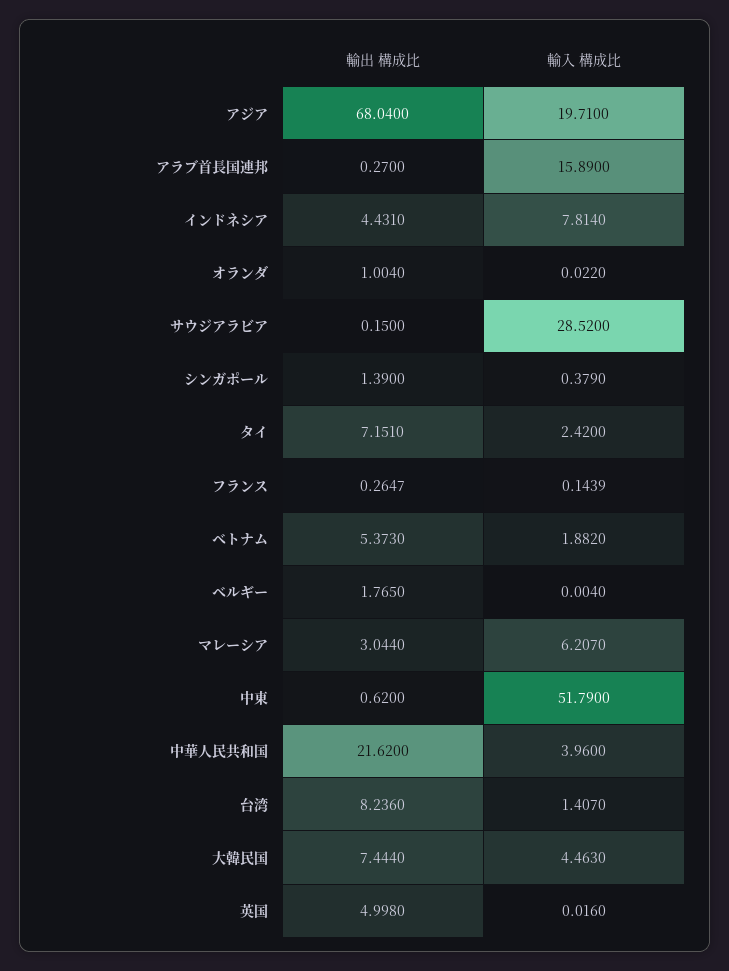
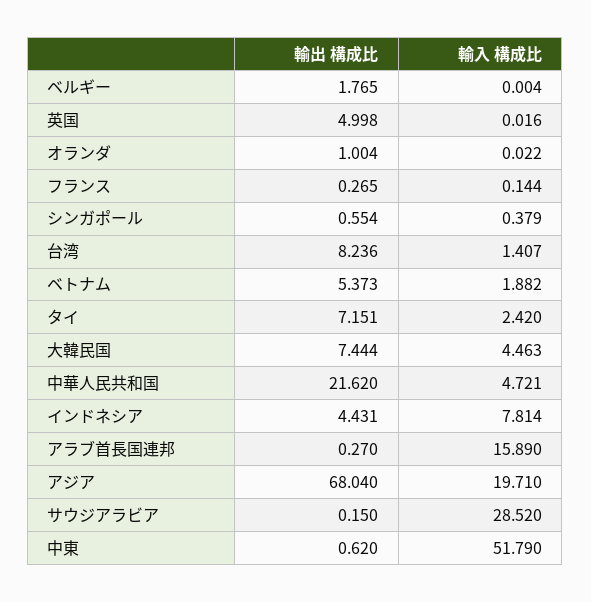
輸出 構成比, シンガポール: 1.39 -> 0.554
輸出 構成比, マレーシア: 3.044 -> none
輸入 構成比, マレーシア: 6.207 -> none
輸入 構成比, 中華人民共和国: 3.96 -> 4.721

